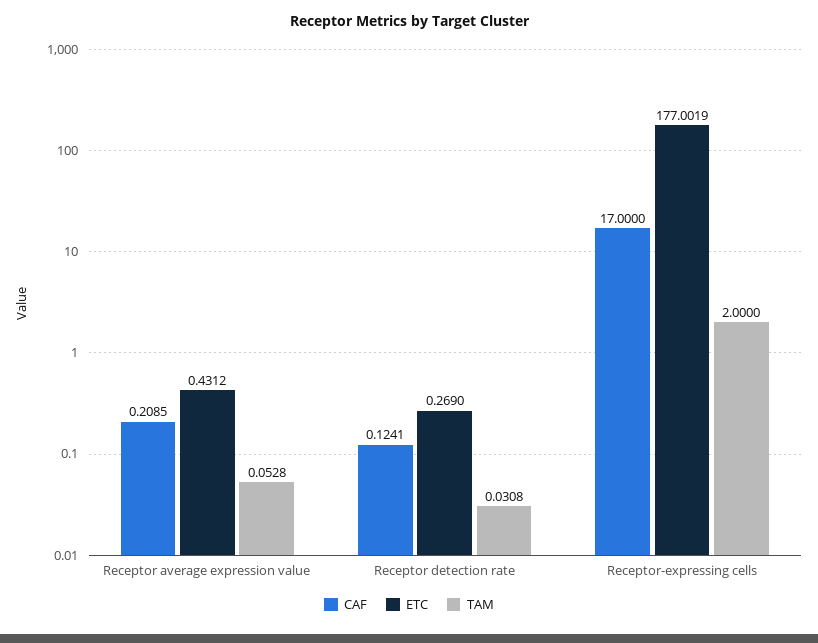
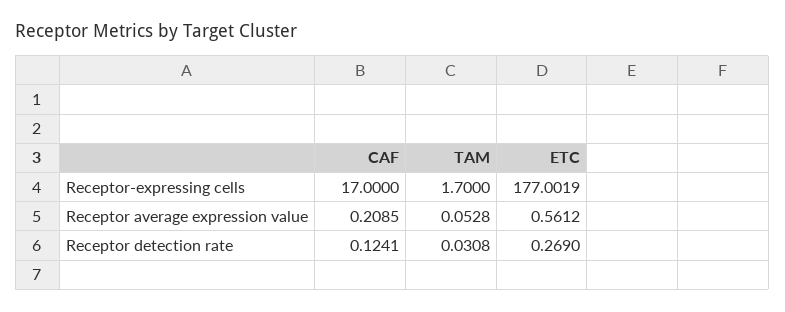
ETC, Receptor average expression value: 0.4312 -> 0.5612
TAM, Receptor-expressing cells: 2 -> 1.7

